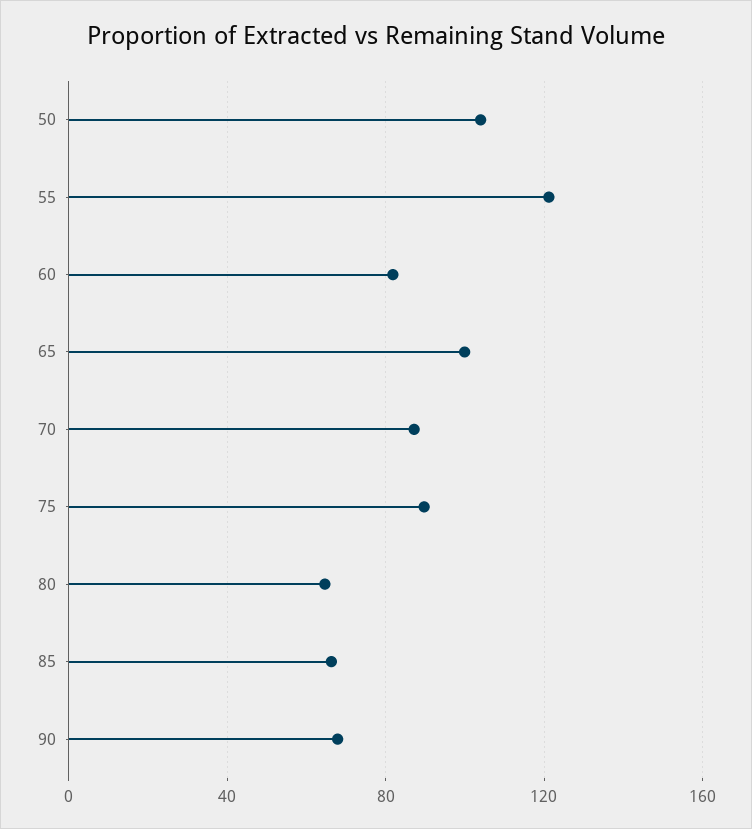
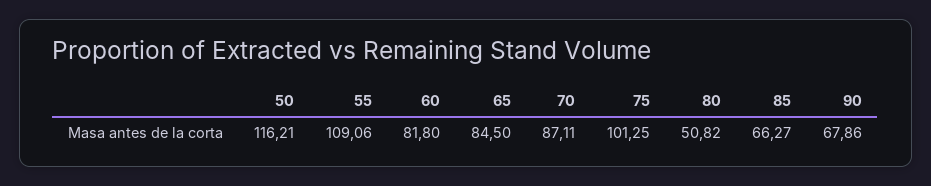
50: 105 -> 116.21
55: 120 -> 109.06
65: 100 -> 84.5
75: 90 -> 101.25
80: 65 -> 50.82

